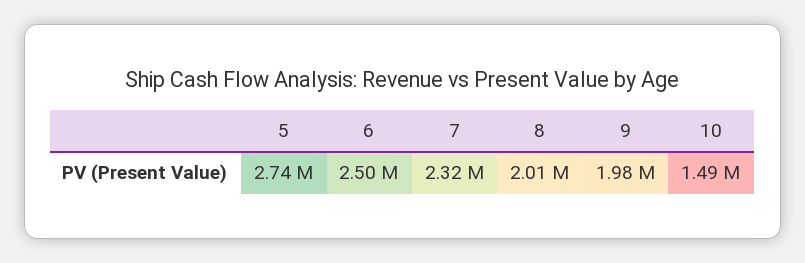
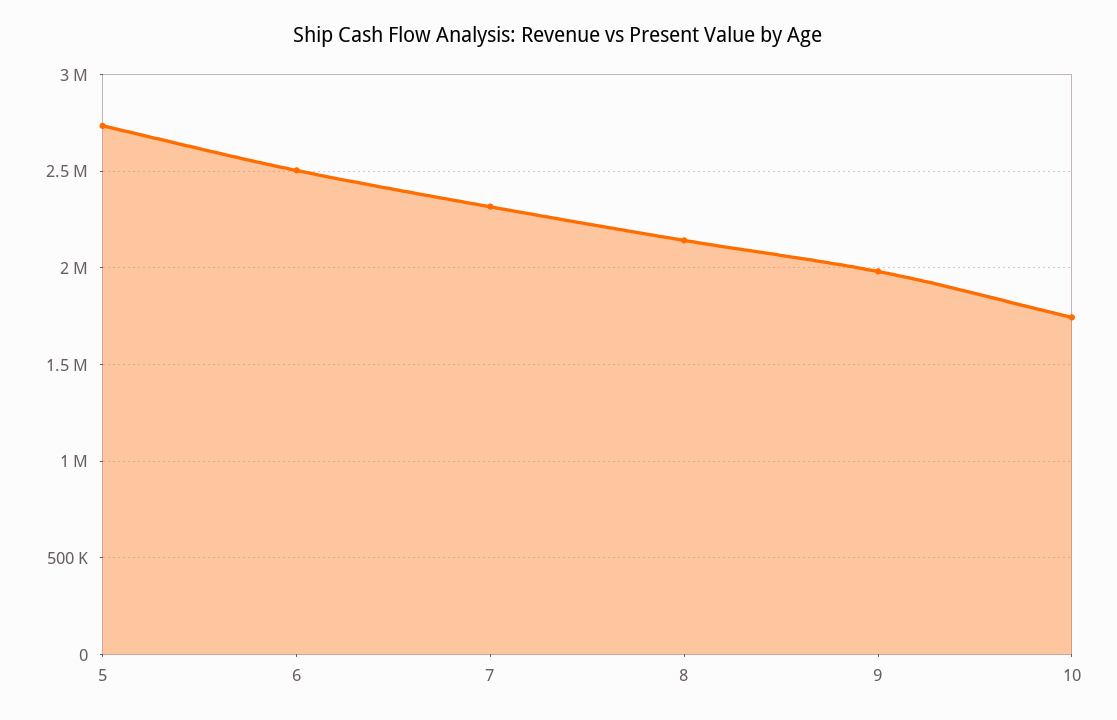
8: 2010000 -> 2150000
10: 1490000 -> 1750000

